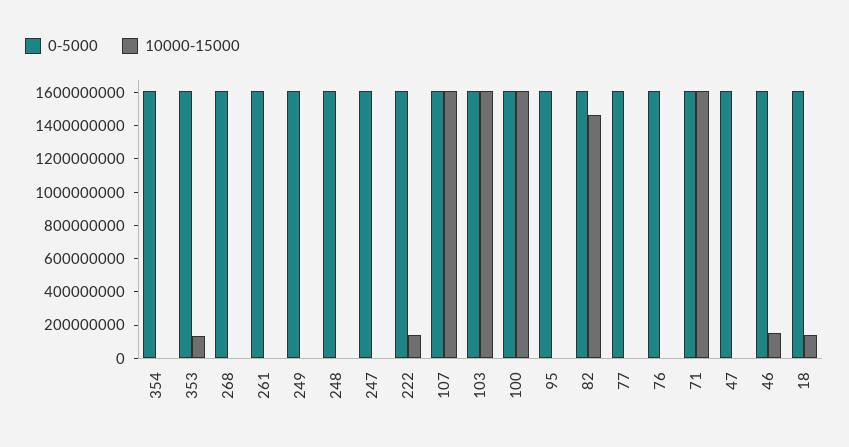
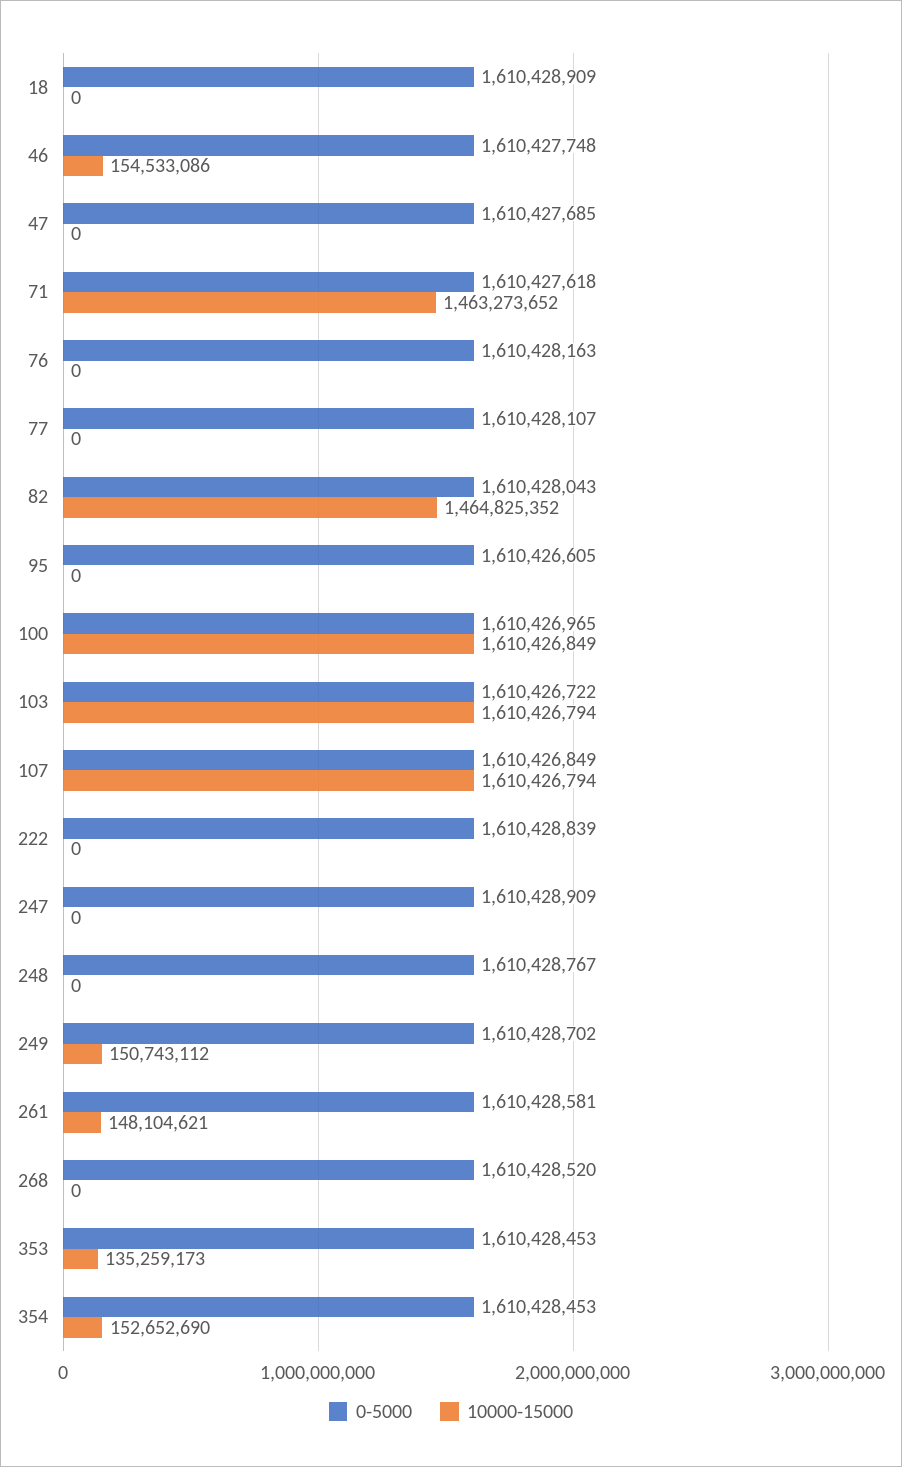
10000-15000, 354: 0 -> 152652690
10000-15000, 261: 0 -> 148104621
10000-15000, 249: 0 -> 150743112
10000-15000, 222: 150000000 -> 0
10000-15000, 71: 1600000000 -> 1463273652
10000-15000, 18: 150000000 -> 0

